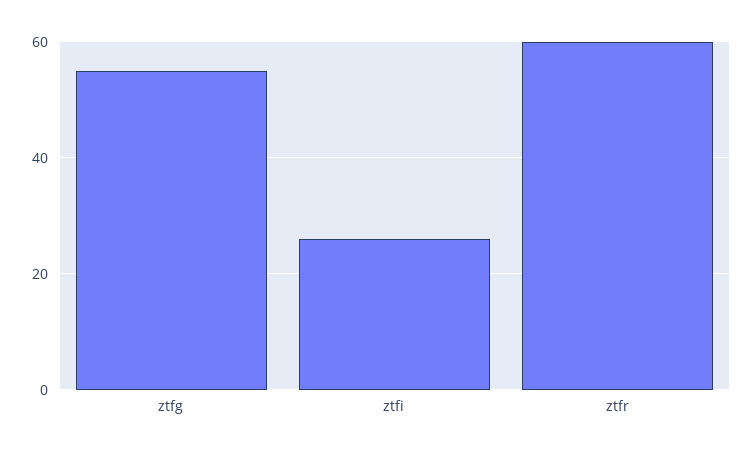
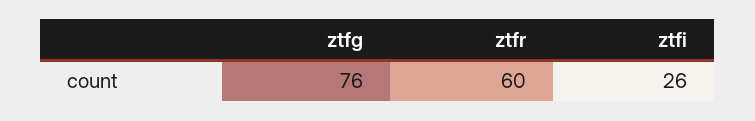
ztfg: 55 -> 76

